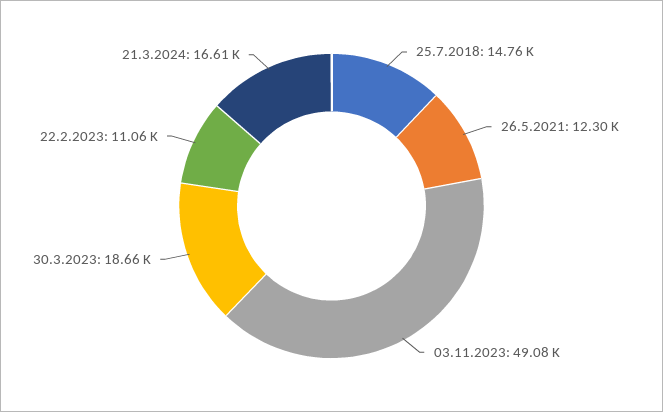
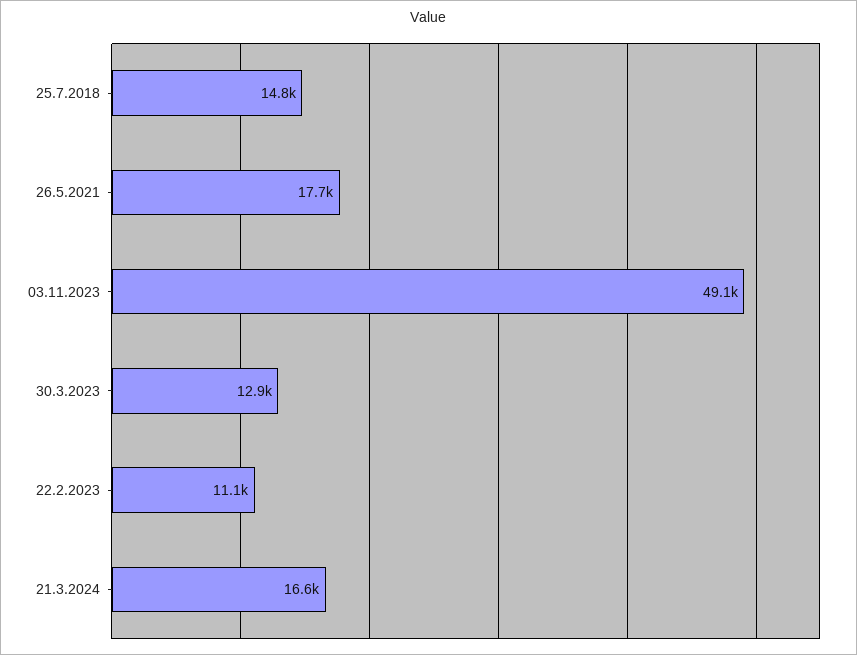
26.5.2021: 12300 -> 17700
30.3.2023: 18660 -> 12900

